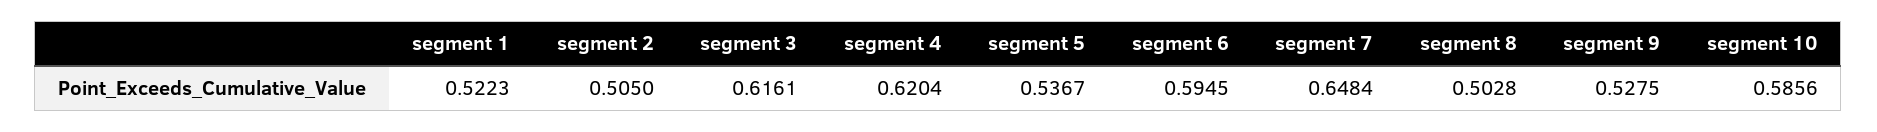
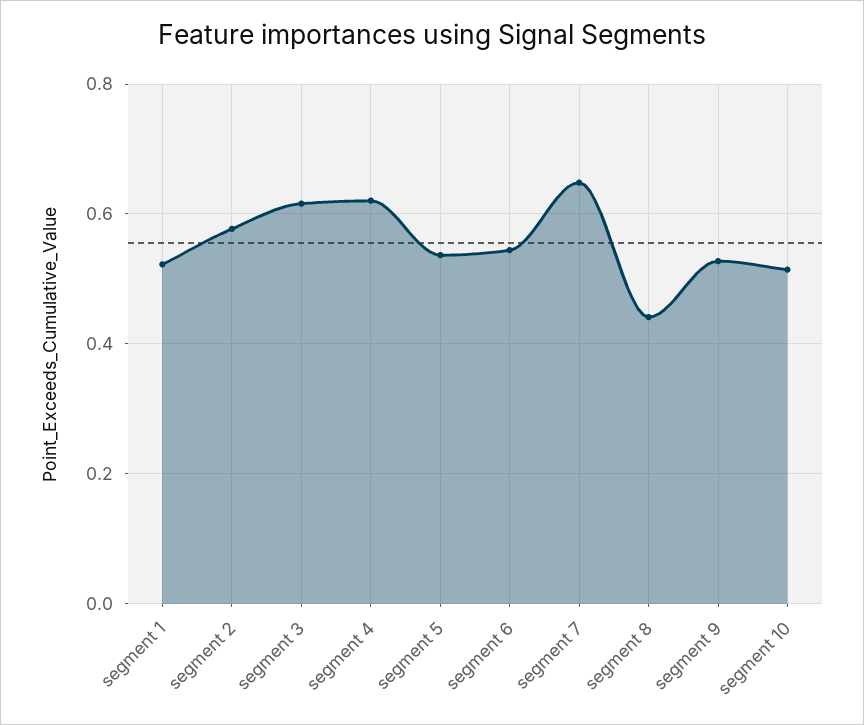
segment 2: 0.505 -> 0.58
segment 6: 0.5945 -> 0.54
segment 8: 0.5028 -> 0.44
segment 10: 0.5856 -> 0.52

